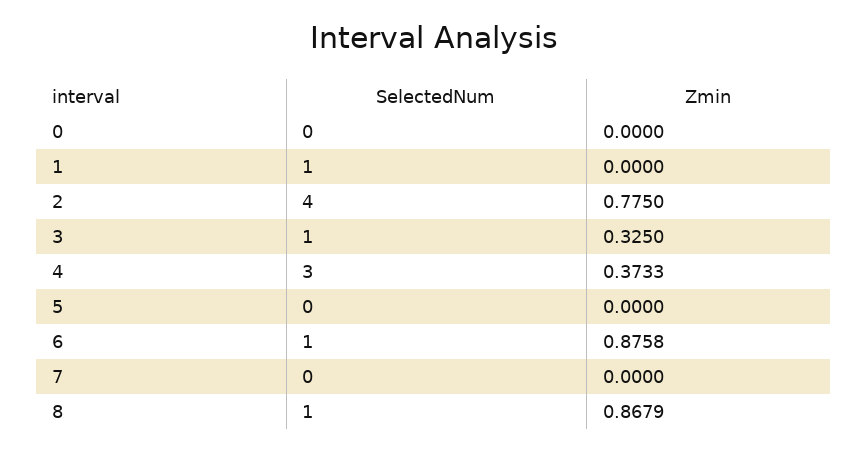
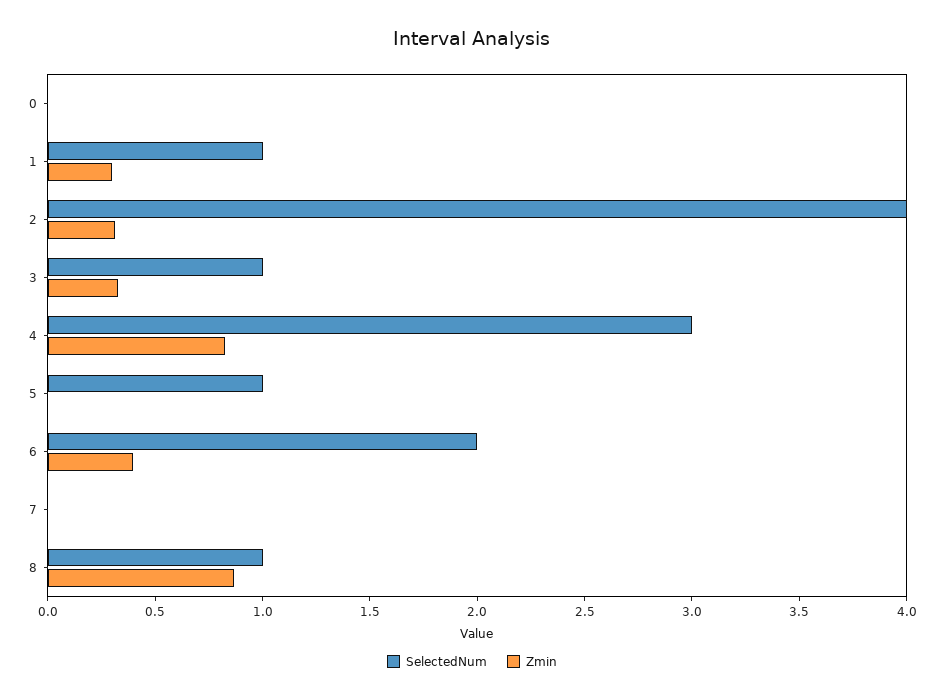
Zmin, 1: 0 -> 0.3
Zmin, 2: 0.775 -> 0.3
Zmin, 4: 0.3733 -> 0.8
SelectedNum, 5: 0 -> 1
SelectedNum, 6: 1 -> 2
Zmin, 6: 0.8758 -> 0.4

